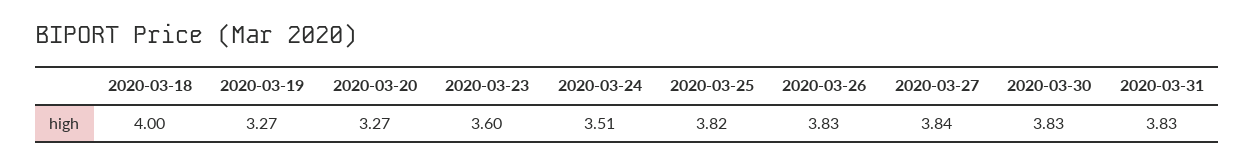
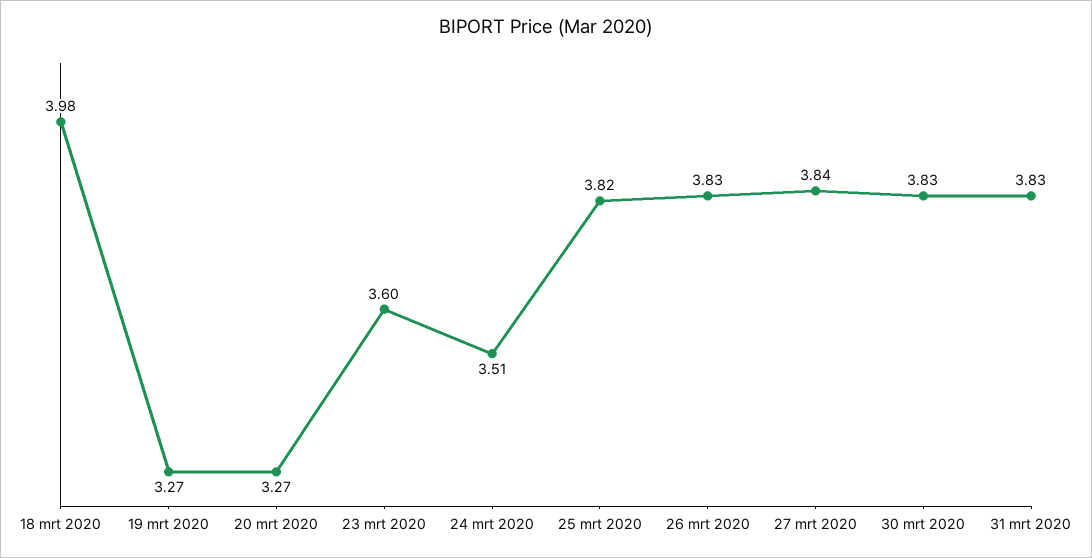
2020-03-18: 4 -> 3.98

